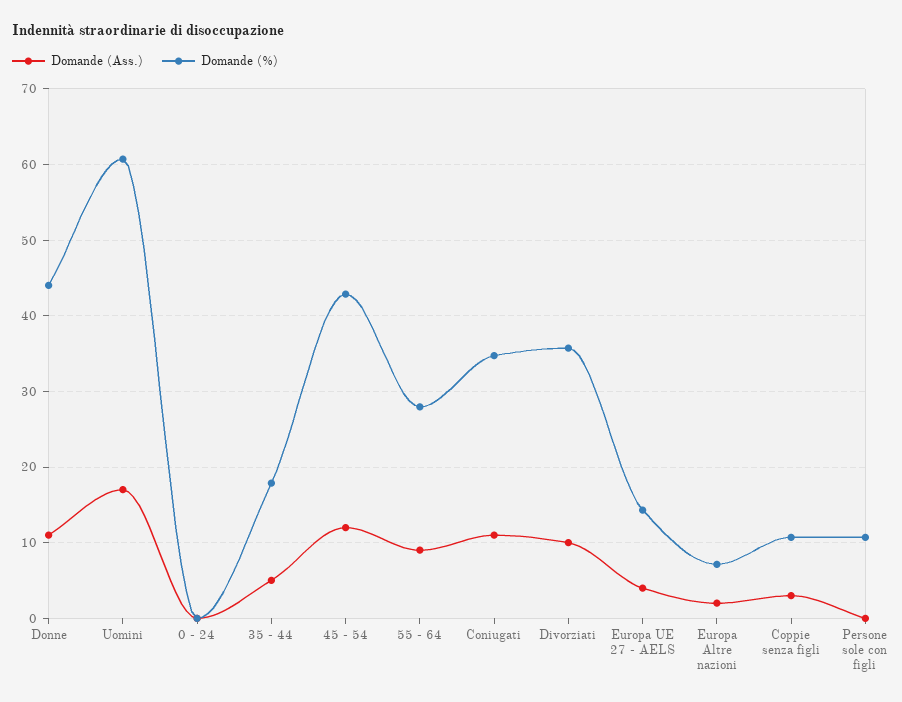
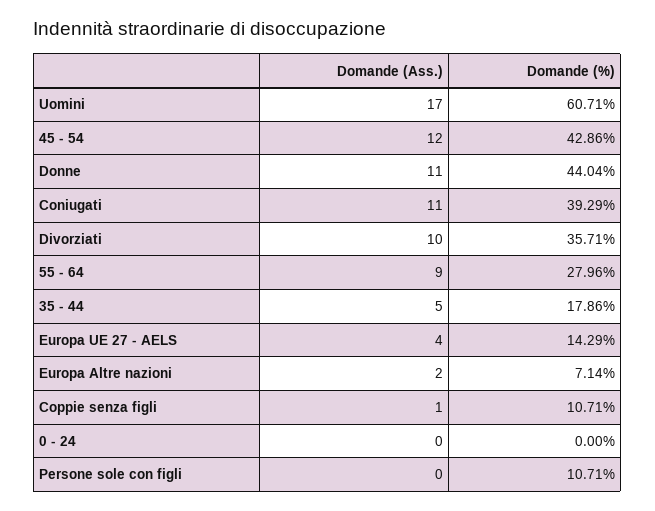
Domande (%), Coniugati: 35 -> 39.29
Domande (Ass.), Coppie senza figli: 3 -> 1

